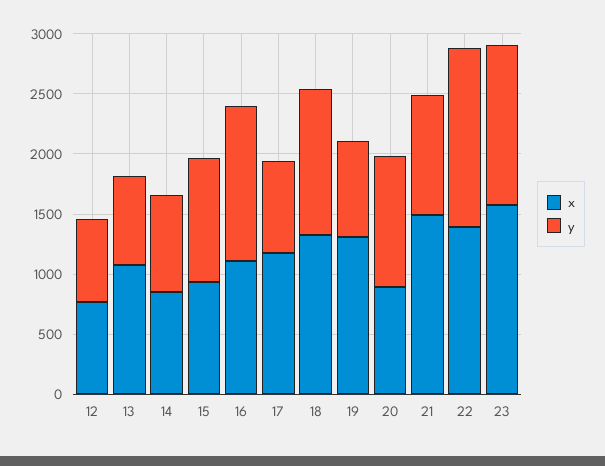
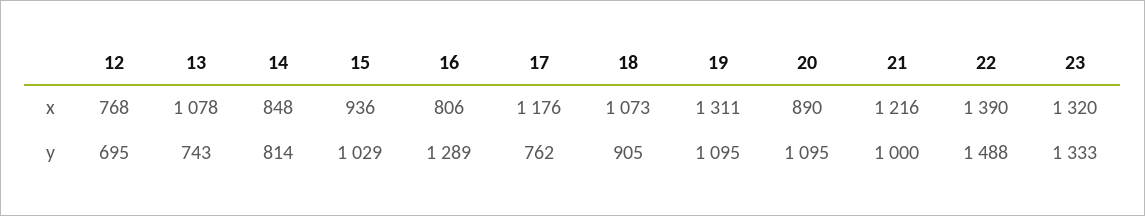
x, 16: 1100 -> 806
x, 18: 1300 -> 1073
y, 18: 1200 -> 905
y, 19: 800 -> 1095
x, 21: 1500 -> 1216
x, 23: 1600 -> 1320

